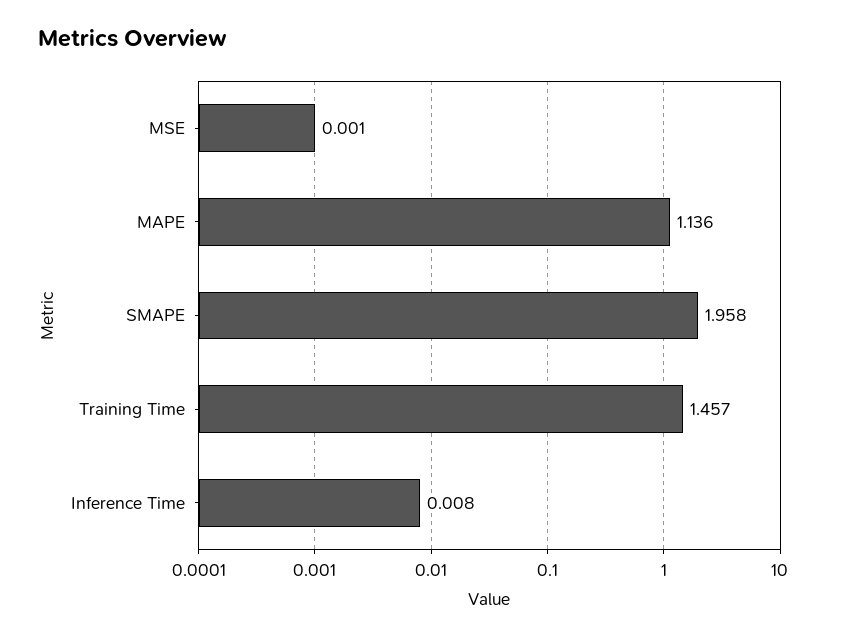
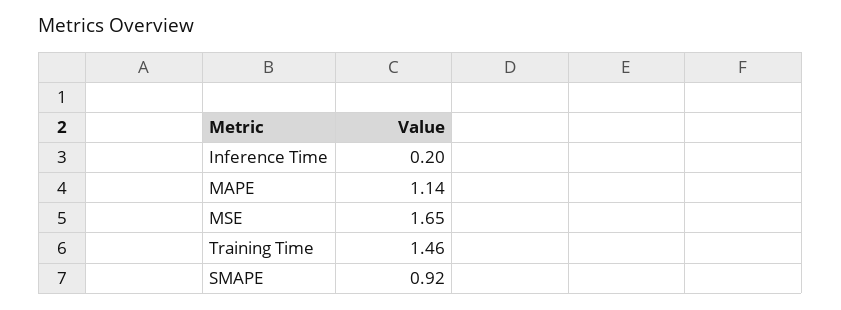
MSE: 0.001 -> 1.65
SMAPE: 1.958 -> 0.92
Inference Time: 0.008 -> 0.2

